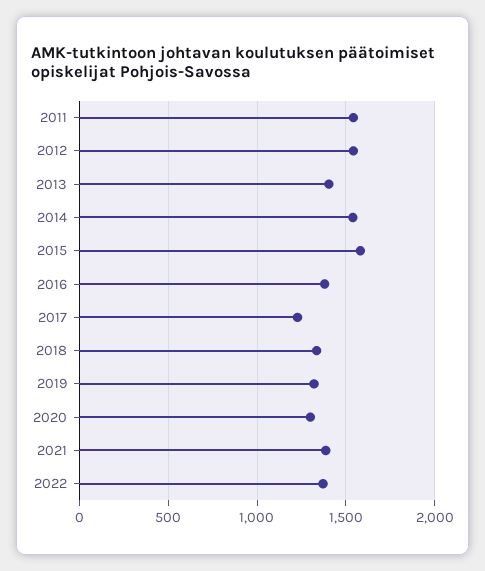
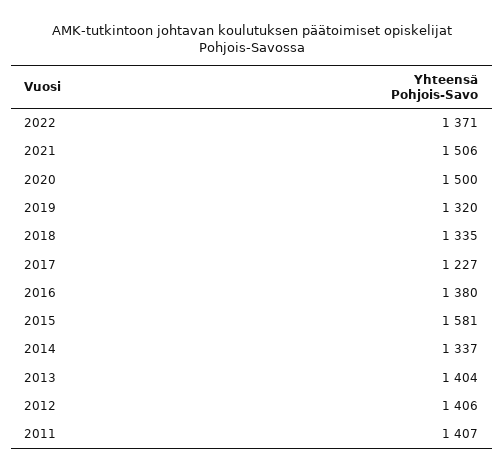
2011: 1550 -> 1407
2012: 1550 -> 1406
2014: 1550 -> 1337
2020: 1300 -> 1500
2021: 1400 -> 1506

